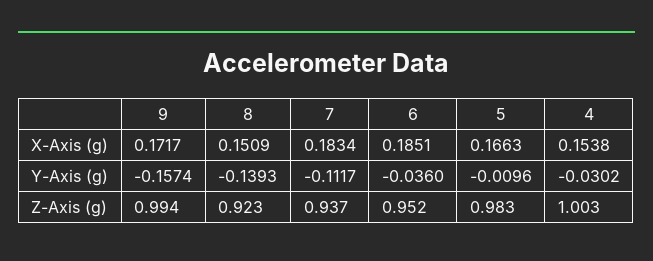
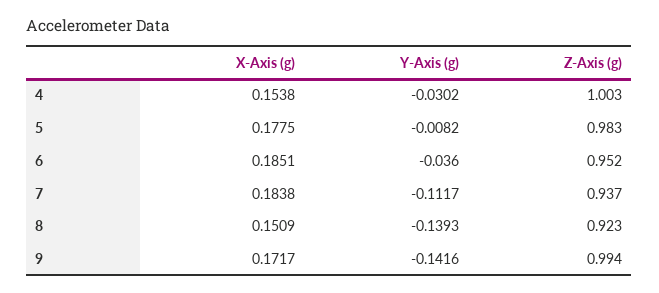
7, X-Axis (g): 0.1834 -> 0.1838
5, X-Axis (g): 0.1663 -> 0.1775
9, Y-Axis (g): -0.1574 -> -0.1416
5, Y-Axis (g): -0.0096 -> -0.0082

